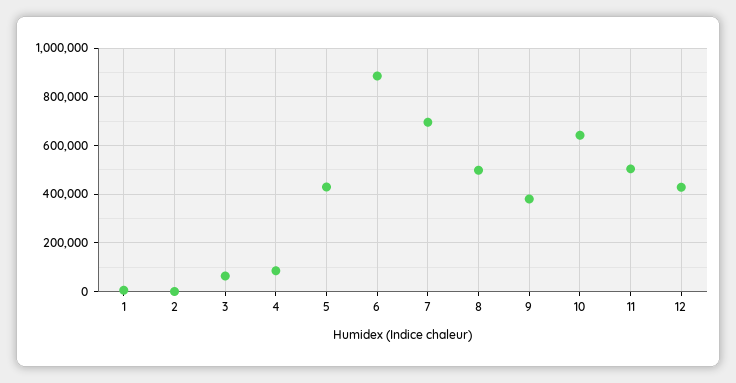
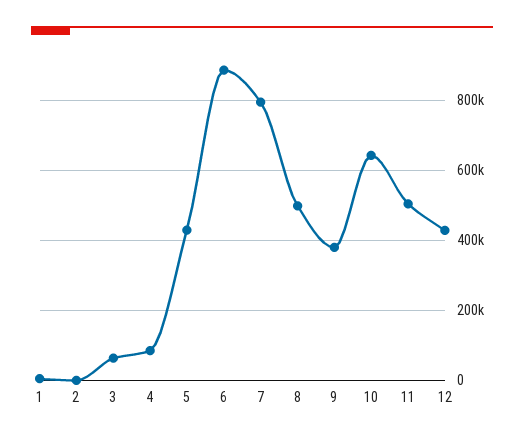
7: 700000 -> 800000

